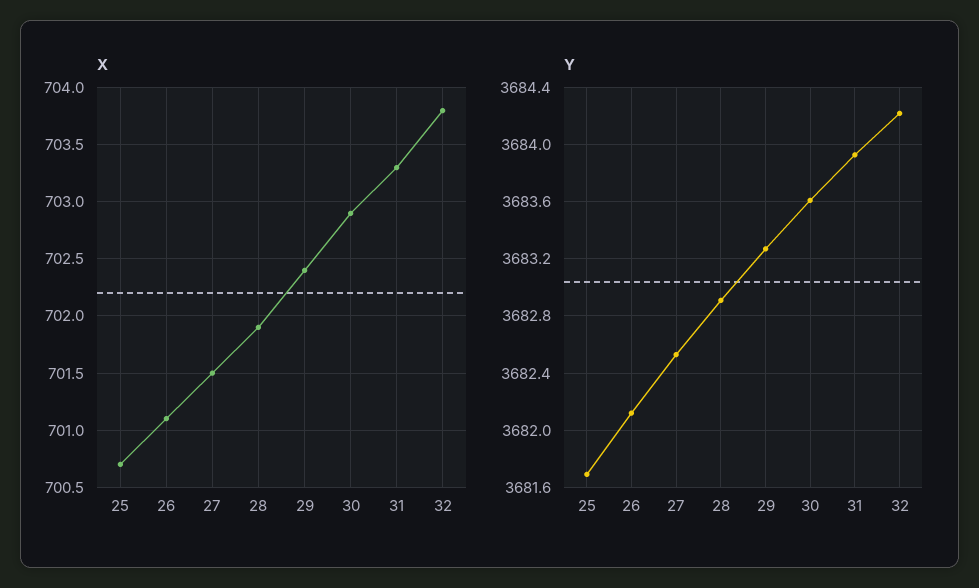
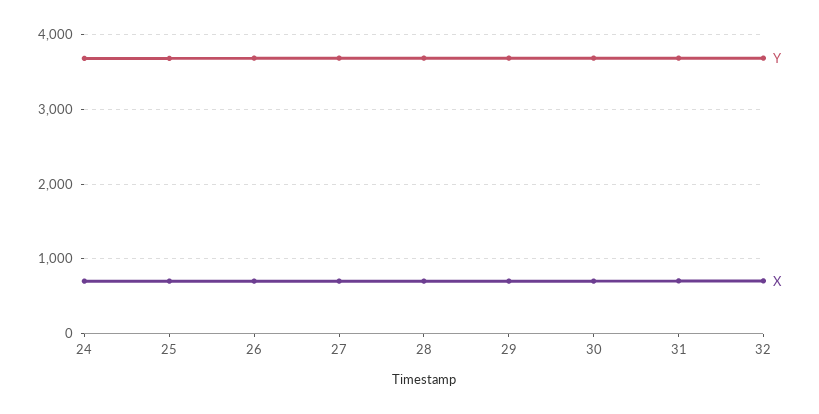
Y, 24: none -> 3700
X, 24: none -> 700

